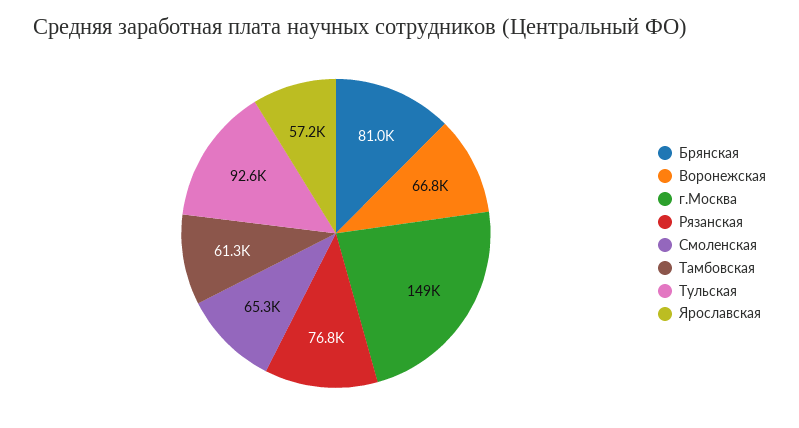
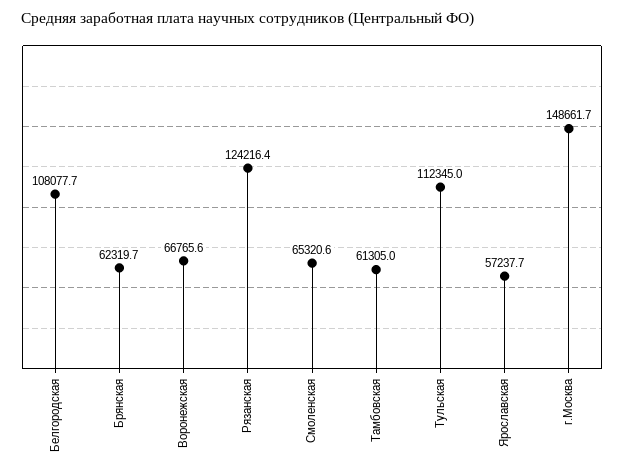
Брянская: 81000 -> 62319.7
Рязанская: 76800 -> 124216.4
Тульская: 92600 -> 112345
Белгородская: none -> 108077.7

